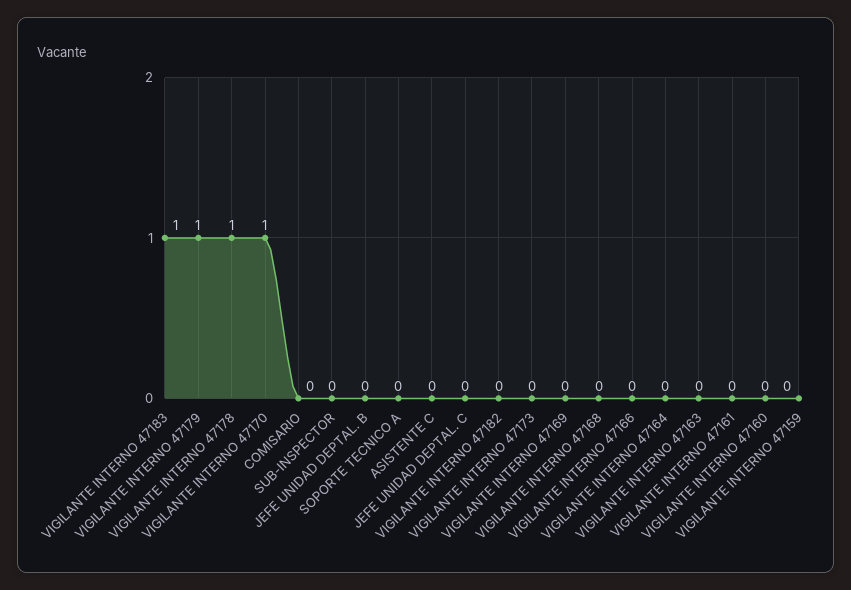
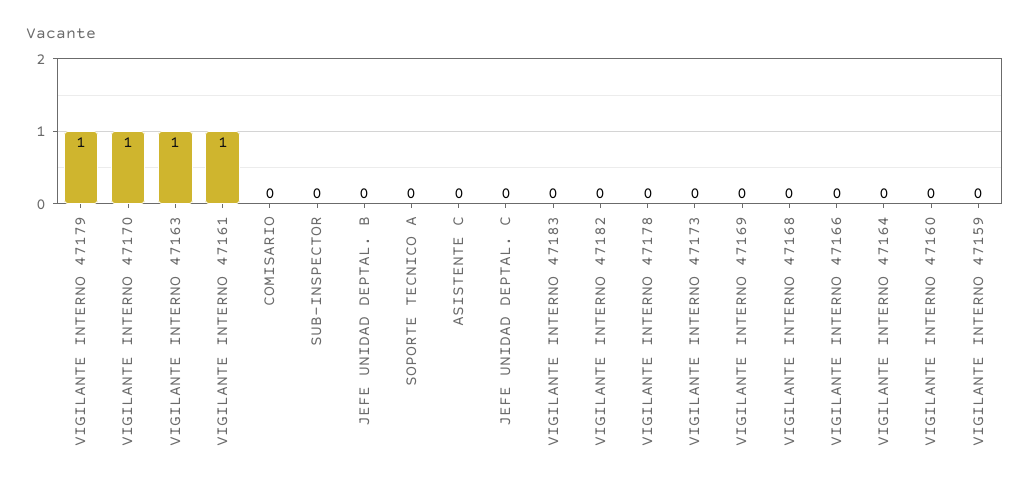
VIGILANTE INTERNO 47183: 1 -> 0
VIGILANTE INTERNO 47178: 1 -> 0
VIGILANTE INTERNO 47163: 0 -> 1
VIGILANTE INTERNO 47161: 0 -> 1

